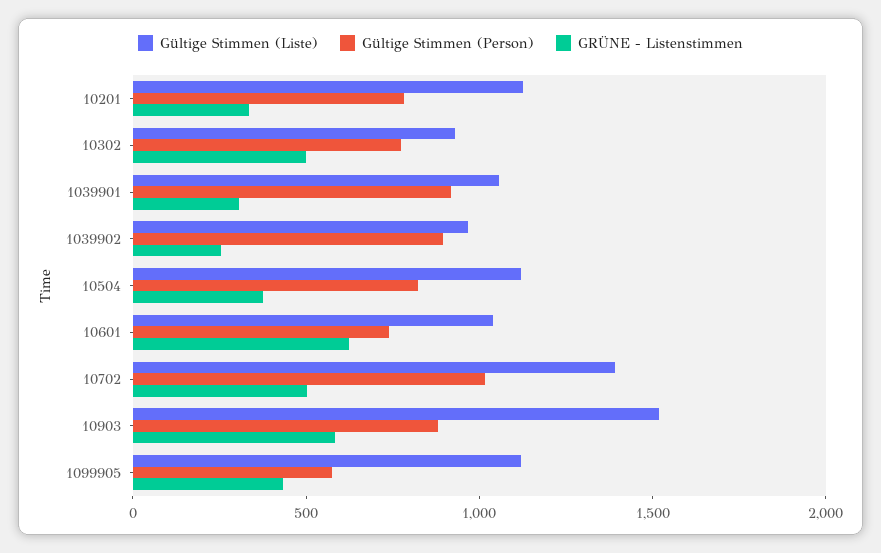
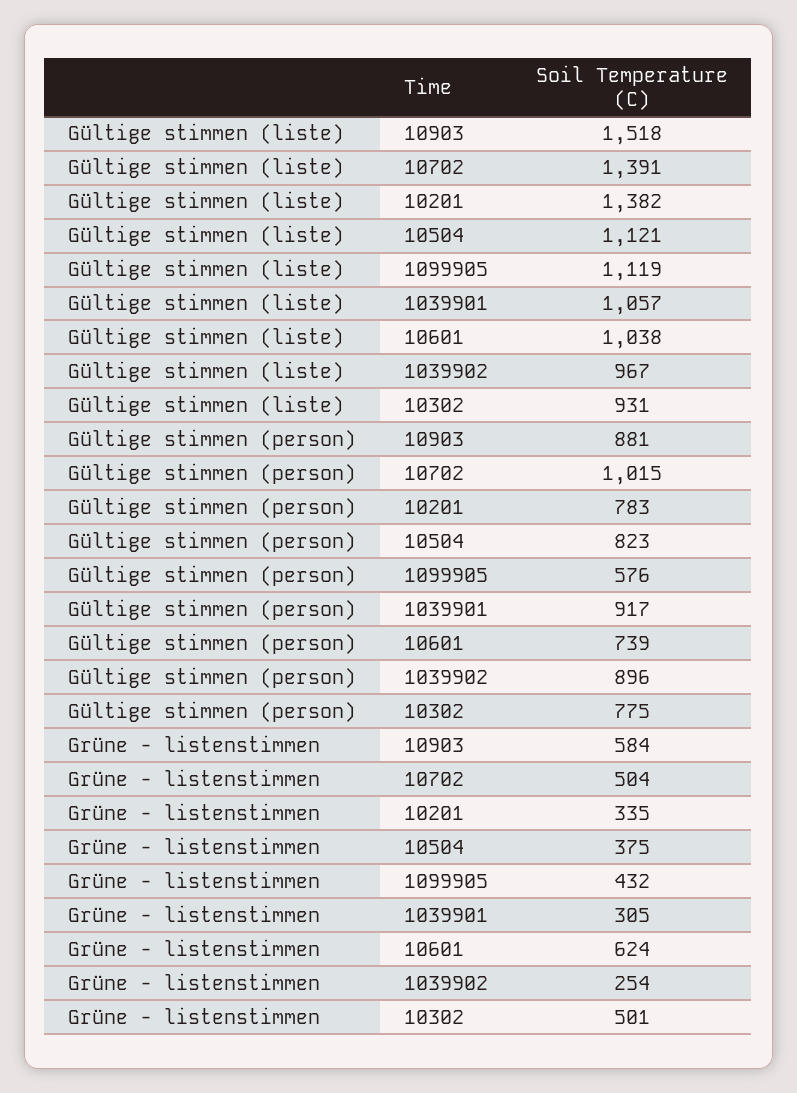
Gültige Stimmen (Liste), 10201: 1100 -> 1382

